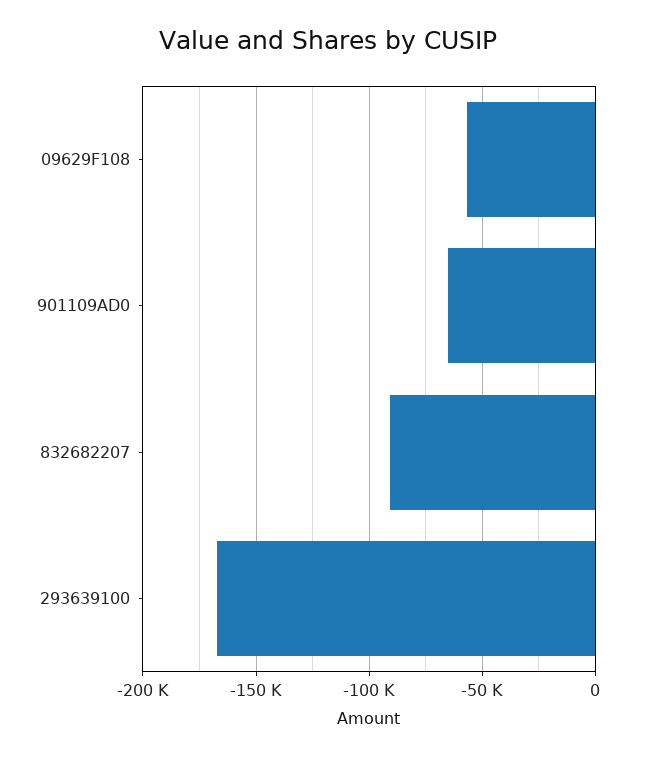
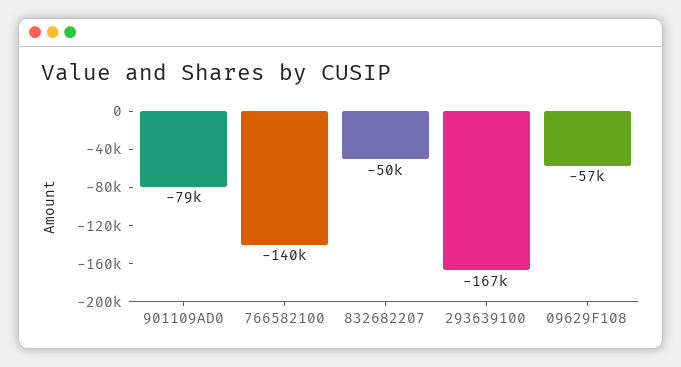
901109AD0: -65000 -> -79000
832682207: -90000 -> -50000
766582100: none -> -140000

